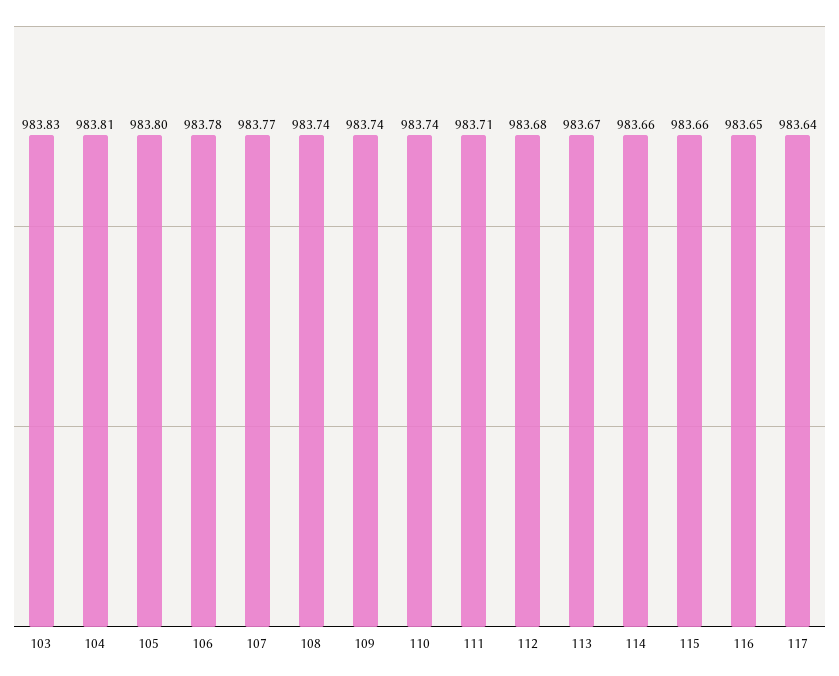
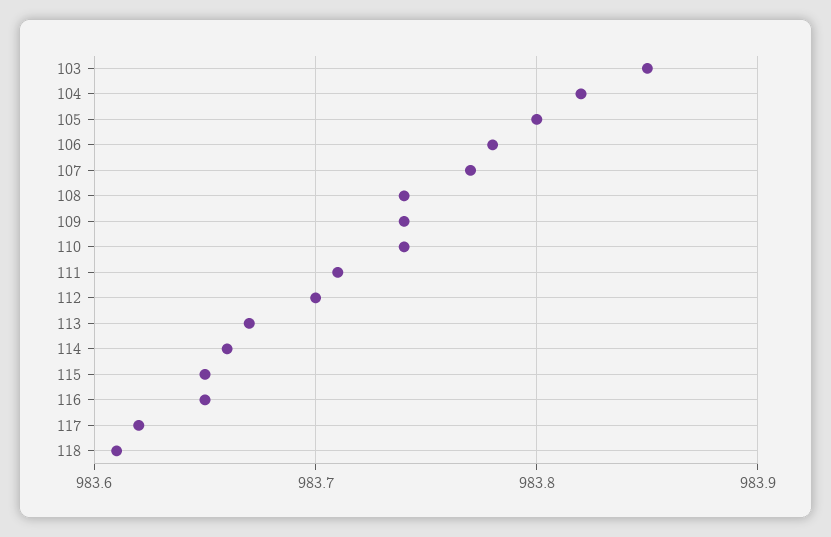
103: 983.83 -> 983.85
104: 983.81 -> 983.82
112: 983.68 -> 983.7
115: 983.66 -> 983.65
117: 983.64 -> 983.62
118: none -> 983.61

